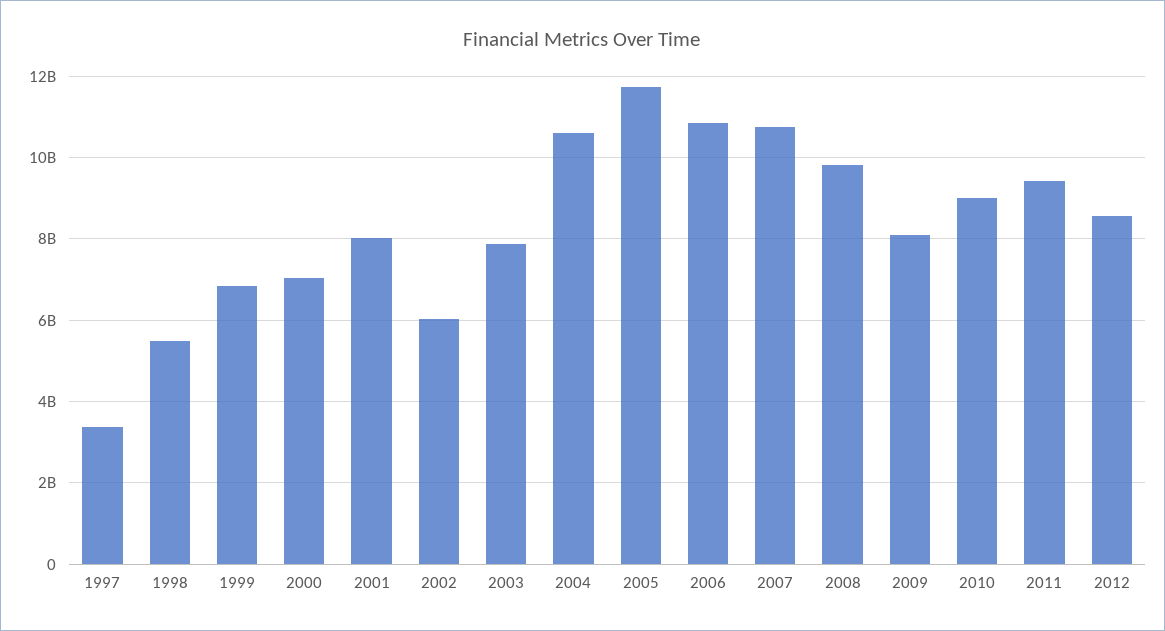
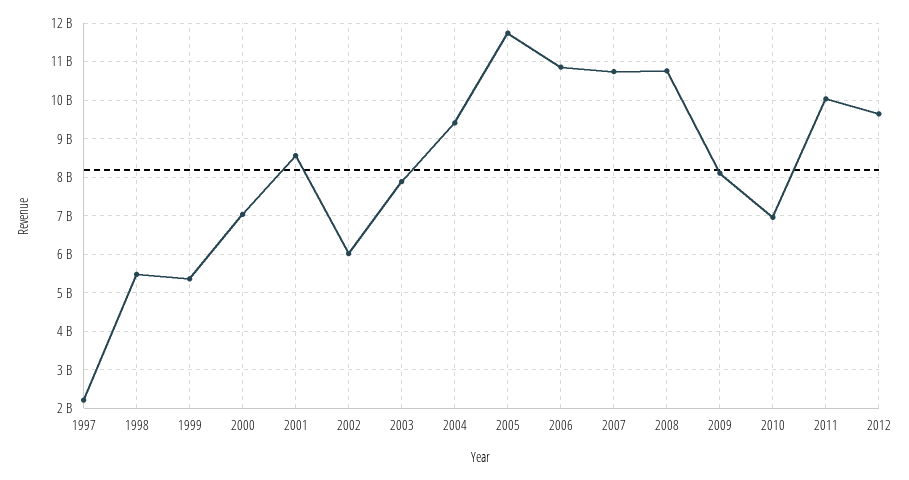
1997: 3400000000 -> 2200000000
1999: 6800000000 -> 5400000000
2001: 8000000000 -> 8600000000
2004: 10600000000 -> 9400000000
2008: 9800000000 -> 10800000000
2010: 9000000000 -> 7000000000
2011: 9400000000 -> 10000000000
2012: 8600000000 -> 9600000000

